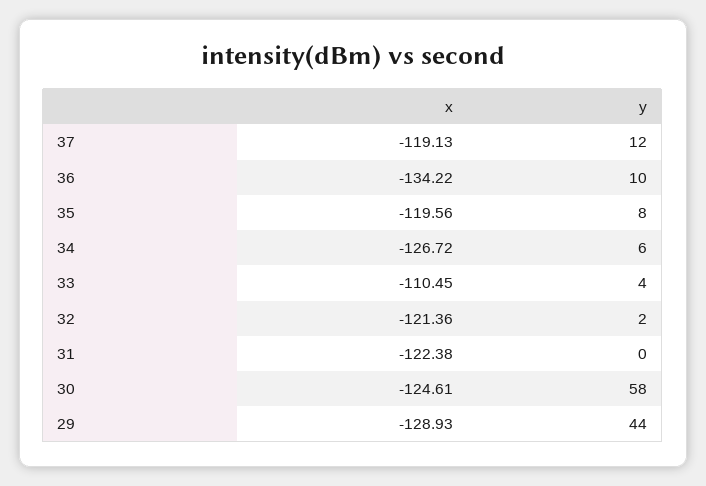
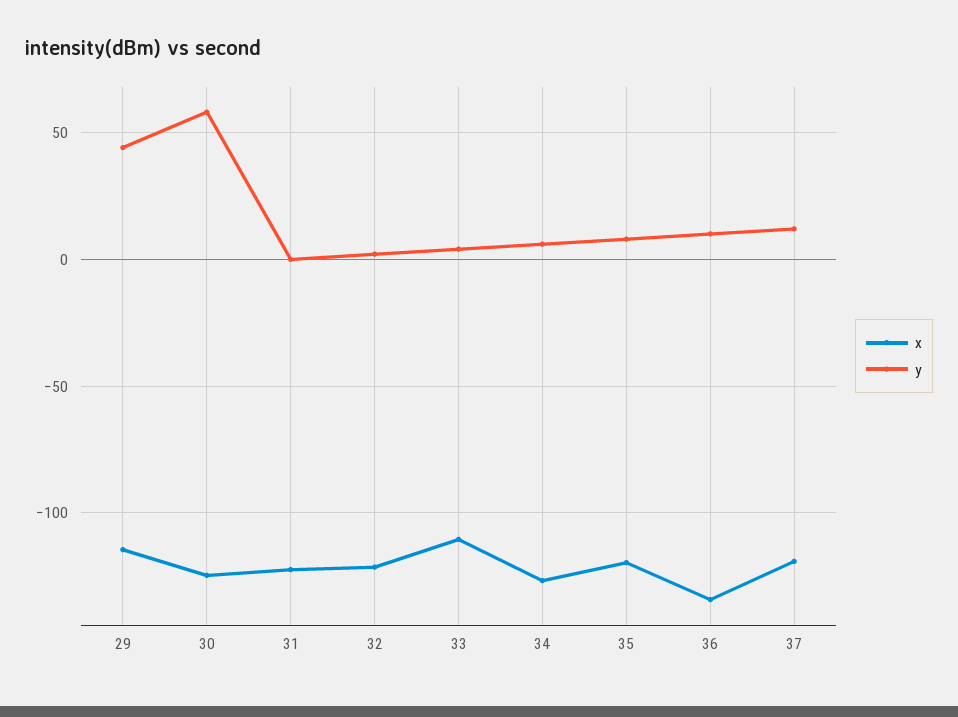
x, 29: -128.93 -> -115

